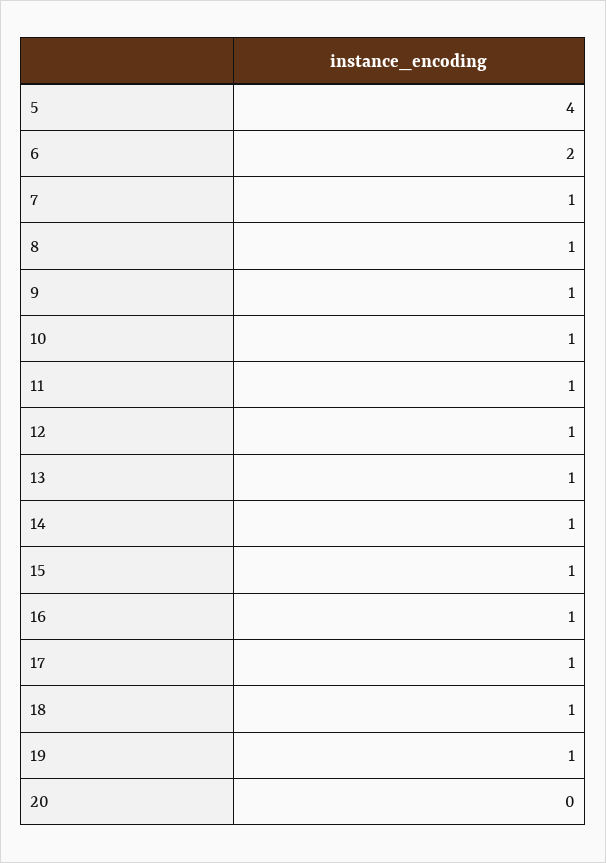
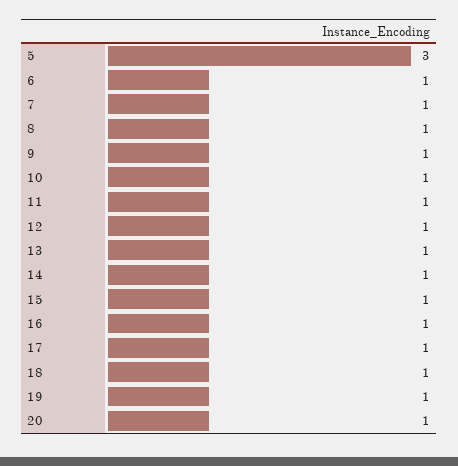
5: 4 -> 3
6: 2 -> 1
20: 0 -> 1

